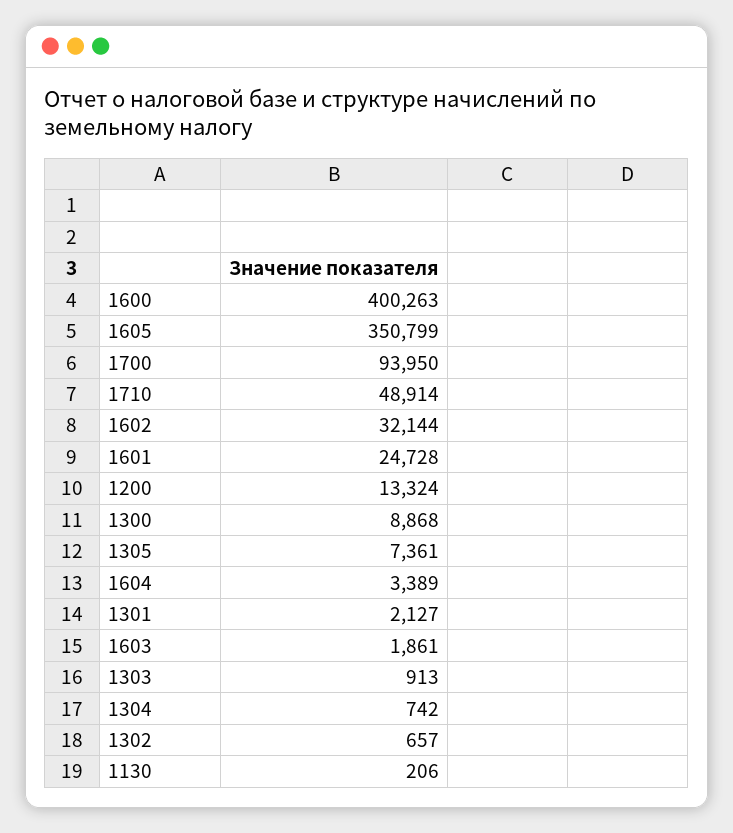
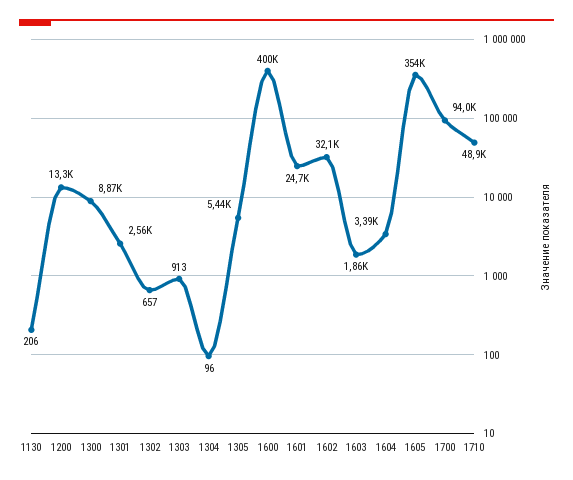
1605: 350799 -> 354000
1305: 7361 -> 5440
1301: 2127 -> 2560
1304: 742 -> 96

